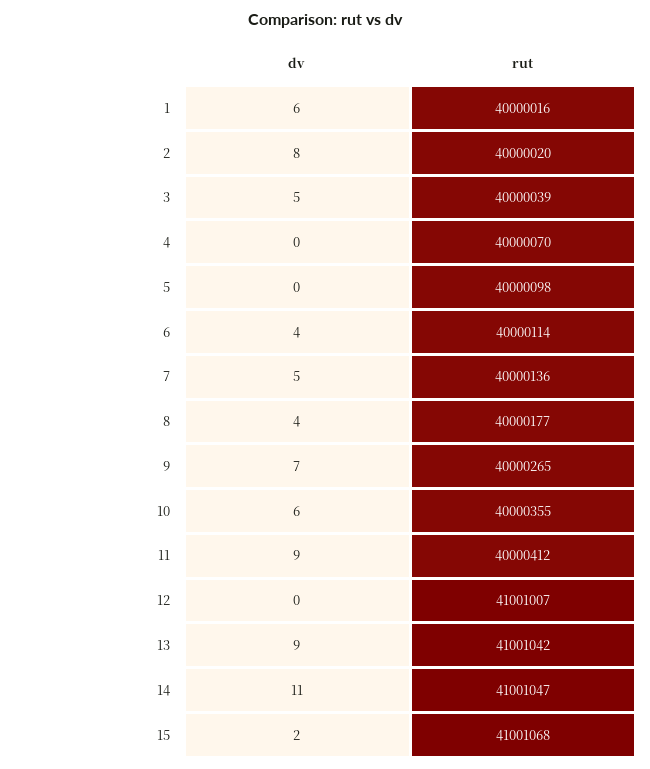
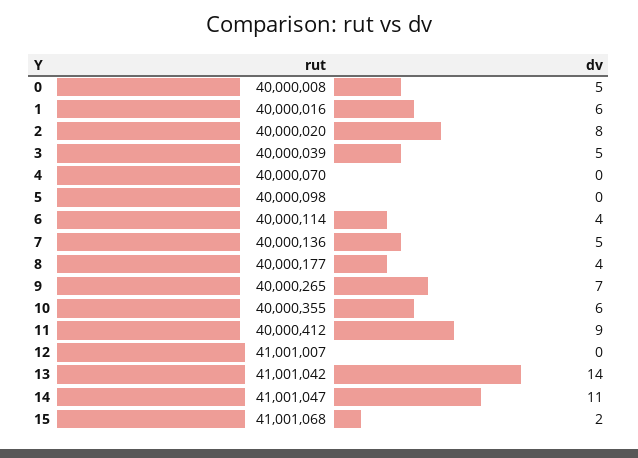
dv, 13: 9 -> 14
rut, 0: none -> 40000008
dv, 0: none -> 5

